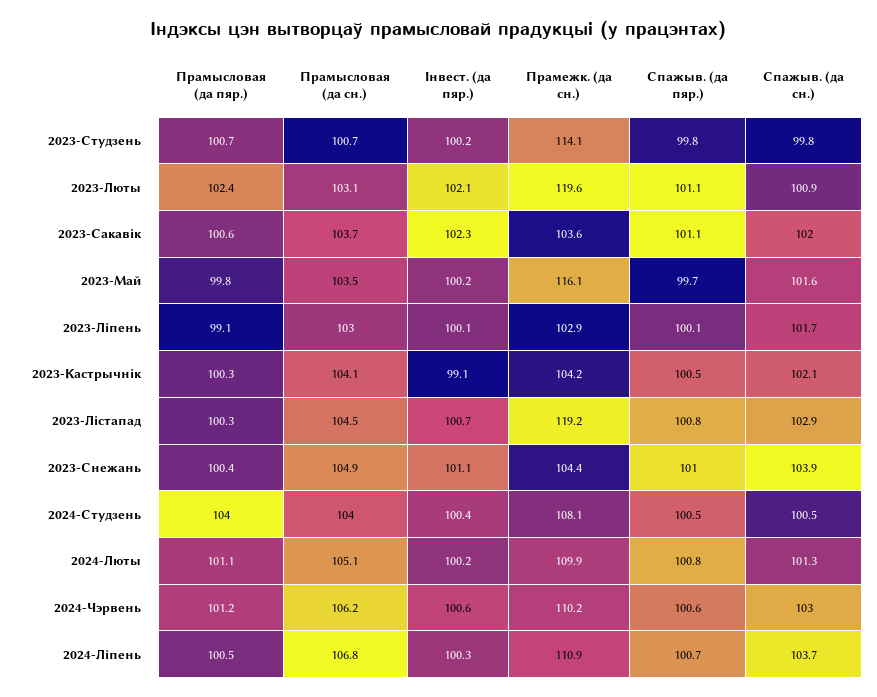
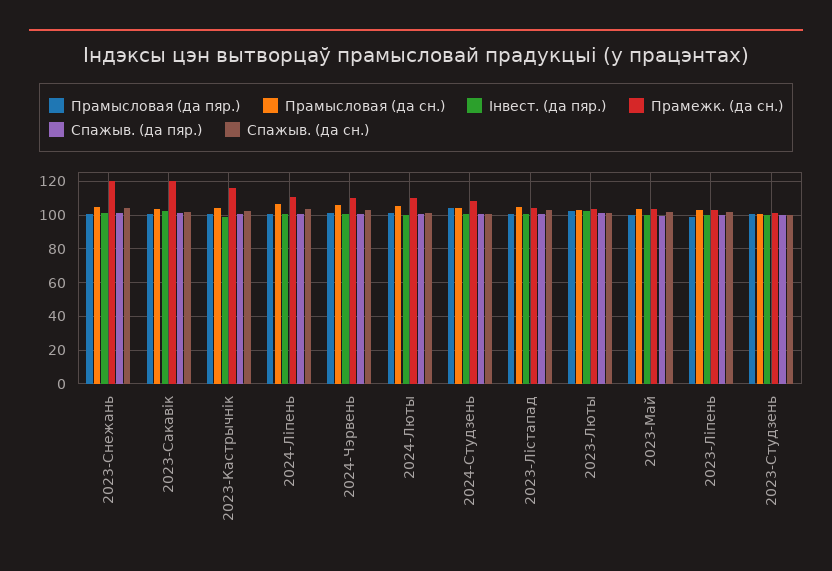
Прамежк. (да сн.), 2023-Студзень: 114.1 -> 100
Прамежк. (да сн.), 2023-Люты: 119.6 -> 105
Прамежк. (да сн.), 2023-Сакавік: 103.6 -> 120
Прамежк. (да сн.), 2023-Май: 116.1 -> 105
Прамежк. (да сн.), 2023-Кастрычнік: 104.2 -> 115
Прамежк. (да сн.), 2023-Лістапад: 119.2 -> 105
Прамежк. (да сн.), 2023-Снежань: 104.4 -> 120

